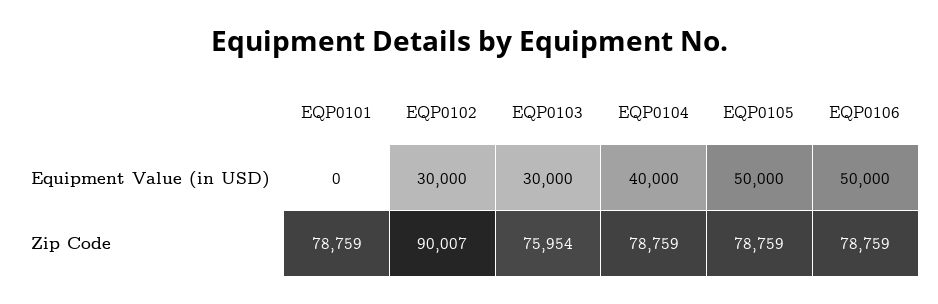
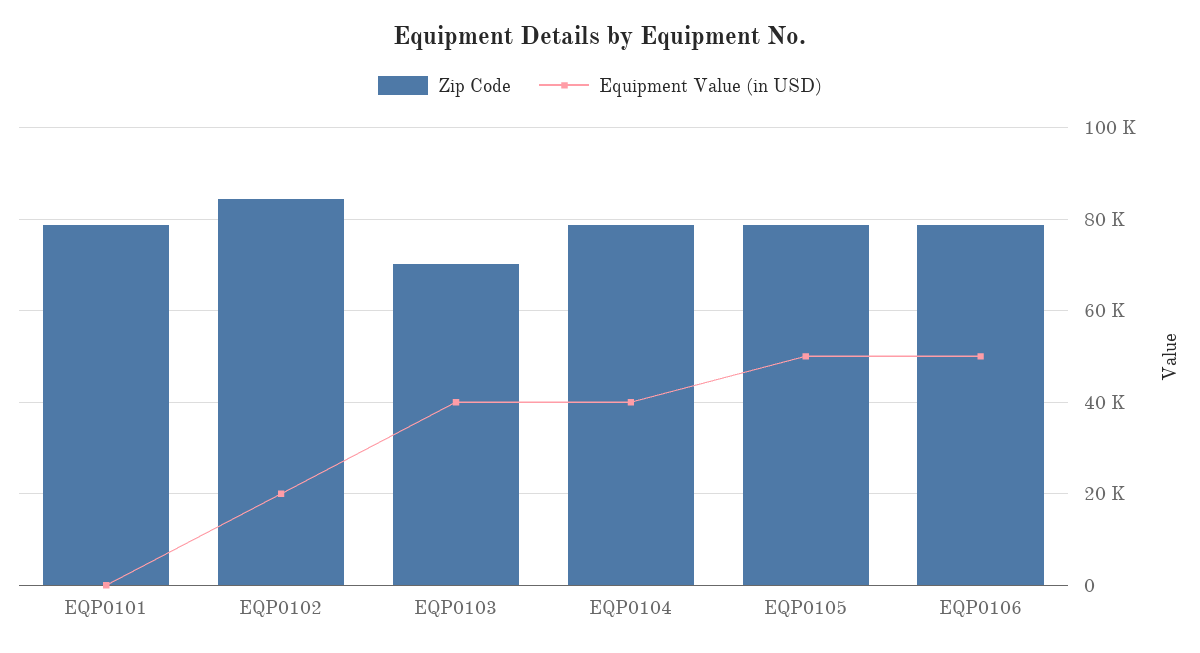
Equipment Value (in USD), EQP0102: 30000 -> 20000
Equipment Value (in USD), EQP0103: 30000 -> 40000
Zip Code, EQP0102: 90007 -> 84000
Zip Code, EQP0103: 75954 -> 70000

